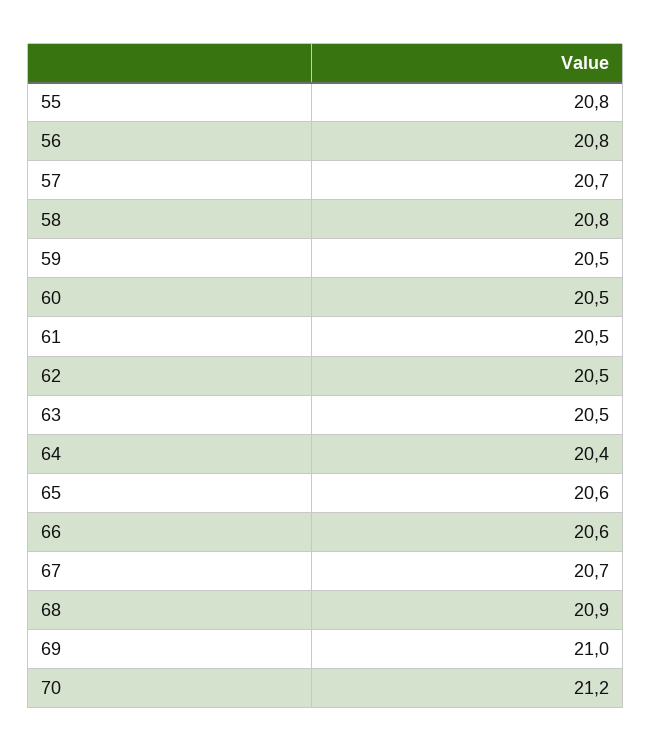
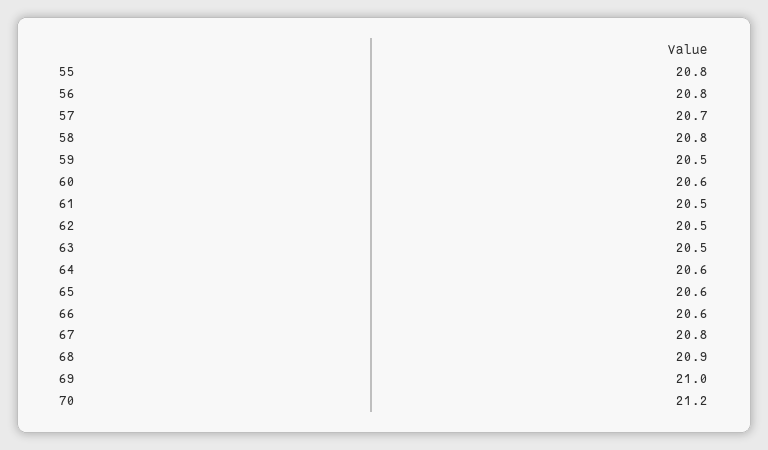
60: 20.5 -> 20.6
64: 20.4 -> 20.6
67: 20.7 -> 20.8

